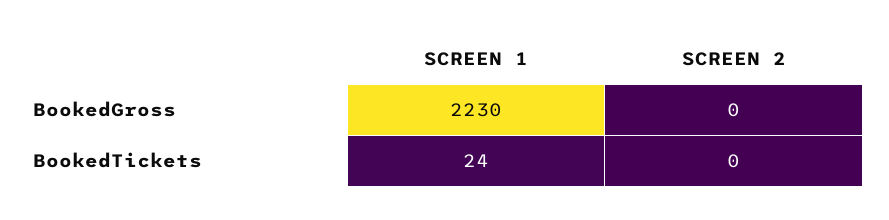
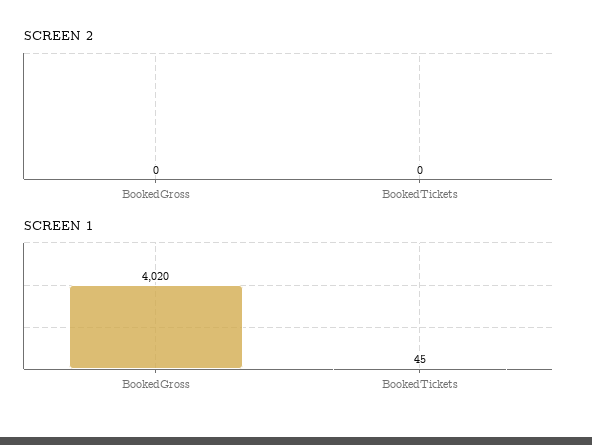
SCREEN 1, BookedGross: 2230 -> 4020
SCREEN 1, BookedTickets: 24 -> 45

